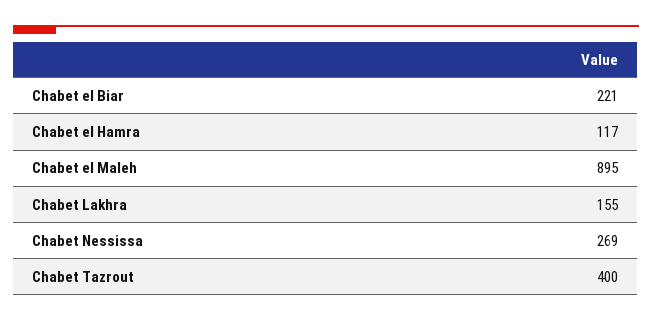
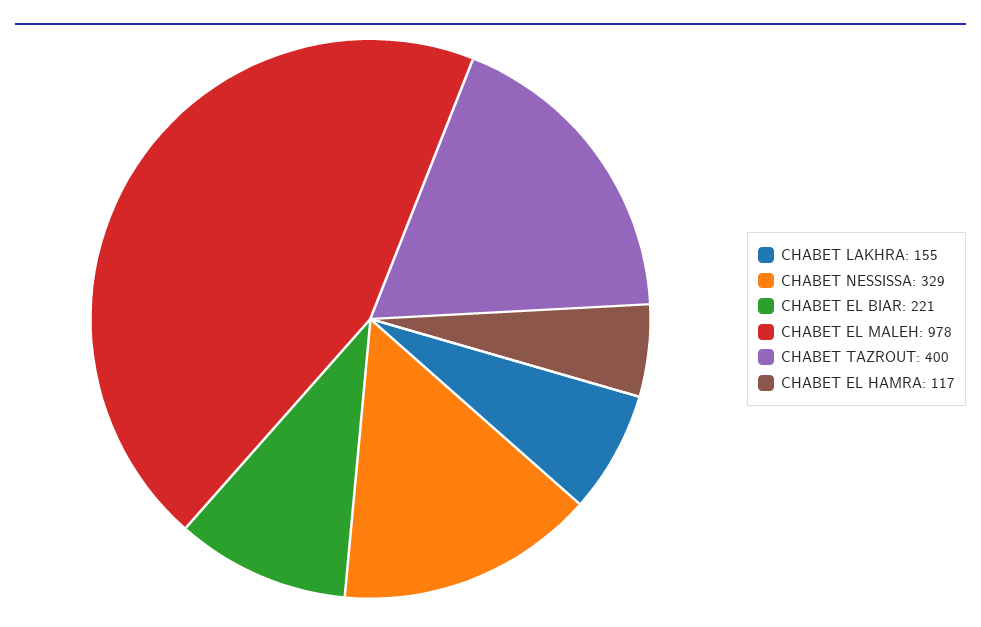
Chabet el Maleh: 895 -> 978
Chabet Nessissa: 269 -> 329

